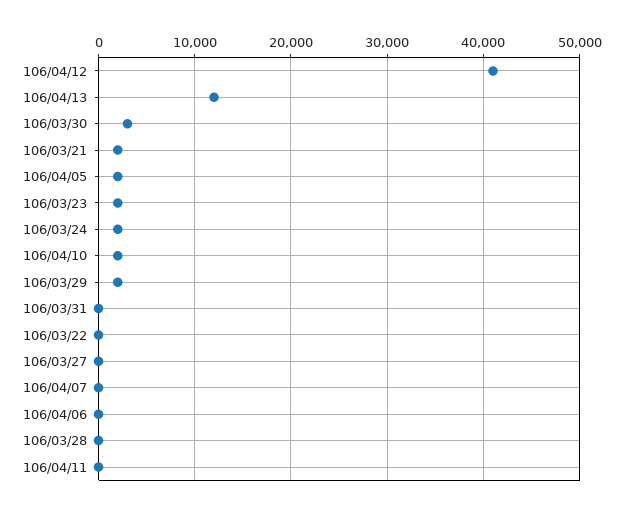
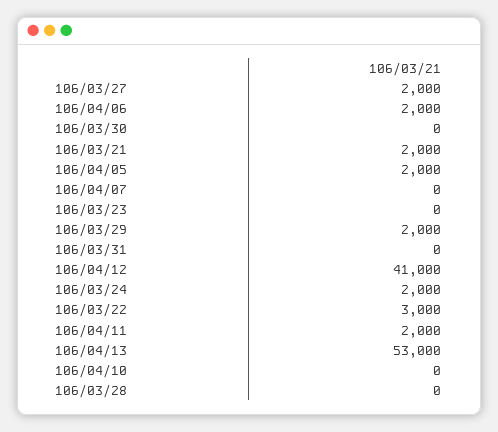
106/04/13: 12000 -> 53000
106/03/30: 3000 -> 0
106/03/23: 2000 -> 0
106/04/10: 2000 -> 0
106/03/22: 0 -> 3000
106/03/27: 0 -> 2000
106/04/06: 0 -> 2000
106/04/11: 0 -> 2000

